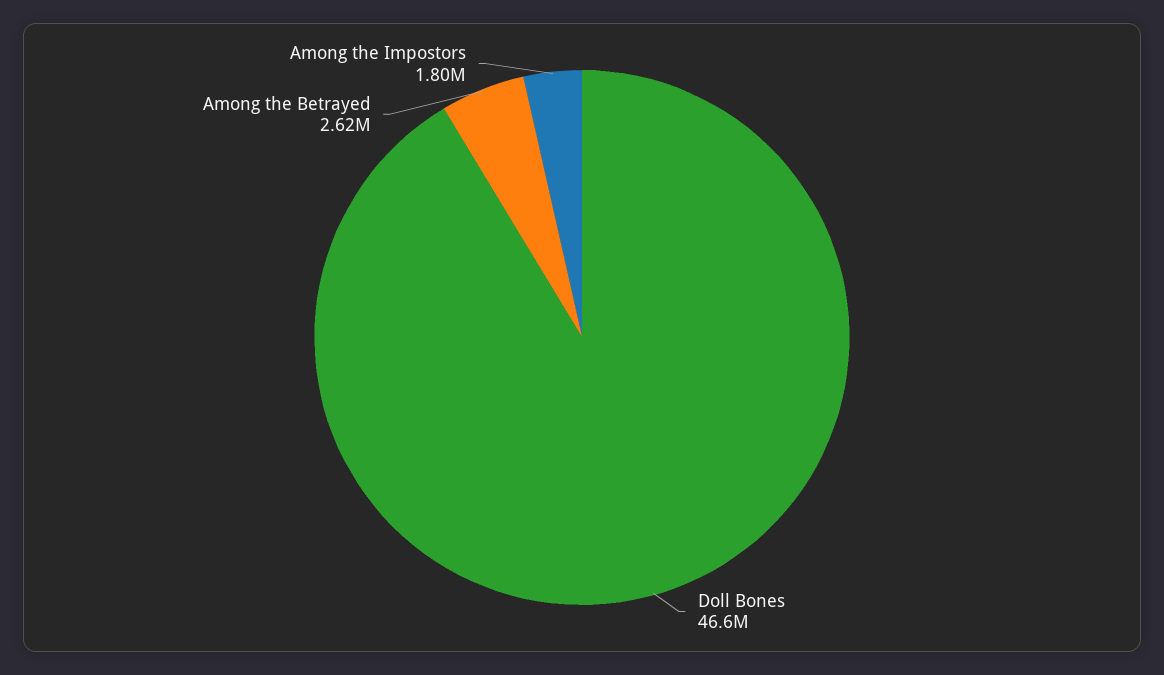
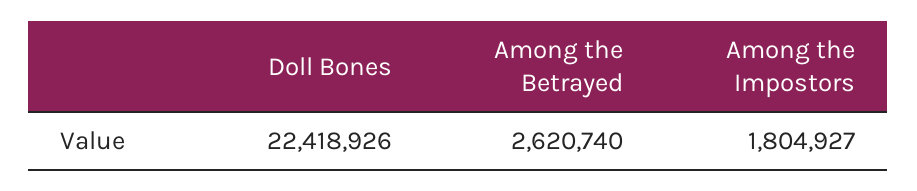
Doll Bones: 46600000 -> 22418926

